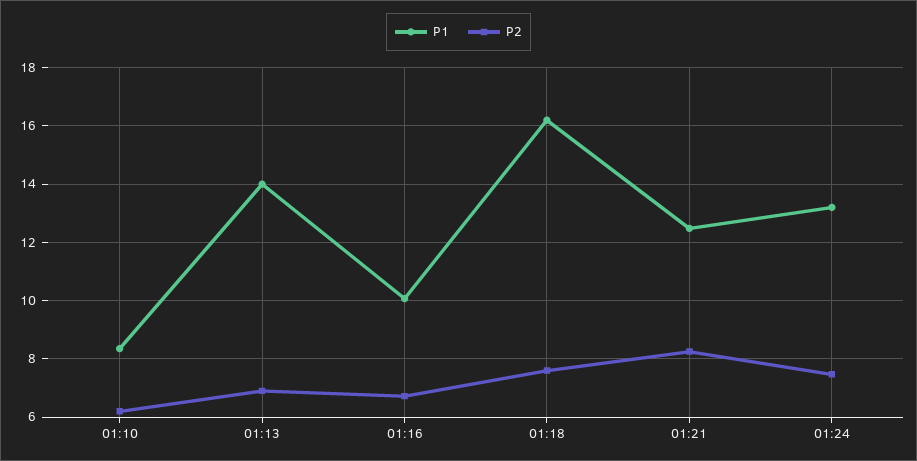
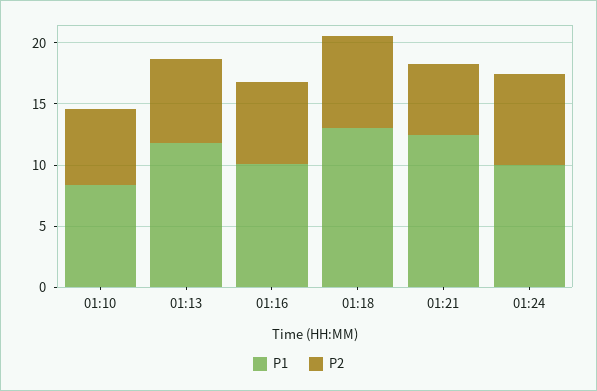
P1, 01:13: 14 -> 12
P1, 01:18: 16.25 -> 13
P2, 01:21: 8.25 -> 6
P1, 01:24: 13.25 -> 10

